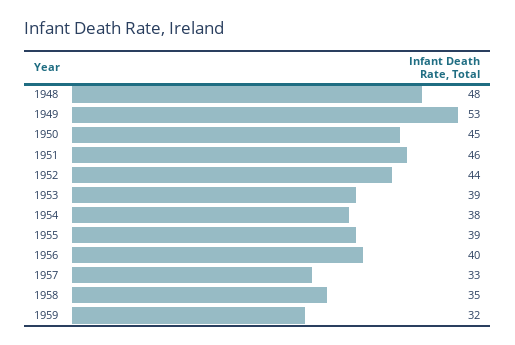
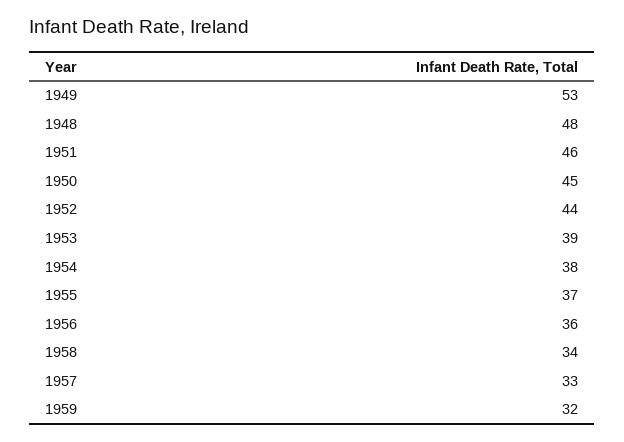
1955: 39 -> 37
1956: 40 -> 36
1958: 35 -> 34

